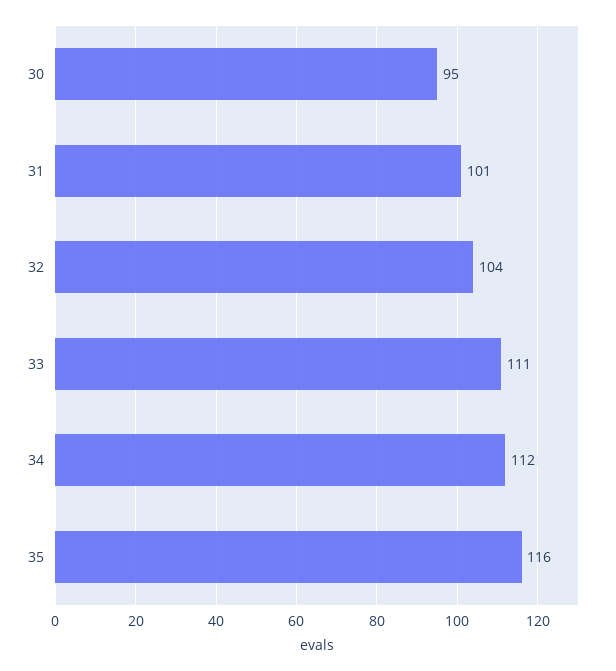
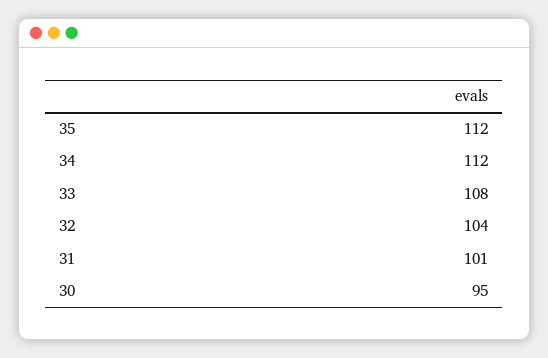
33: 111 -> 108
35: 116 -> 112

